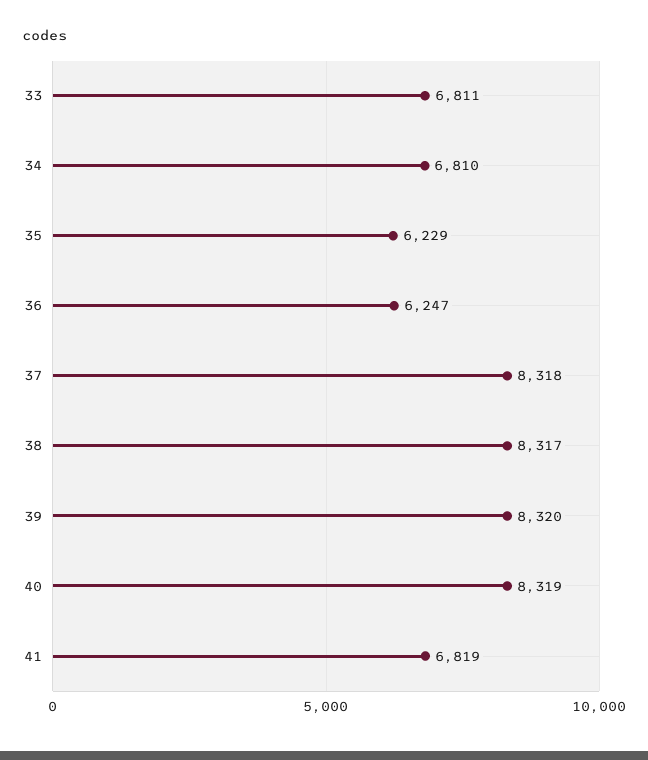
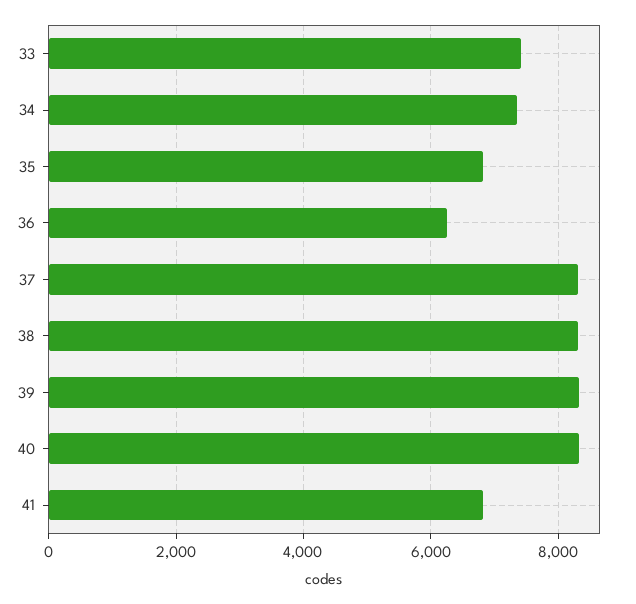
33: 6811 -> 7400
34: 6810 -> 7400
35: 6229 -> 6800

